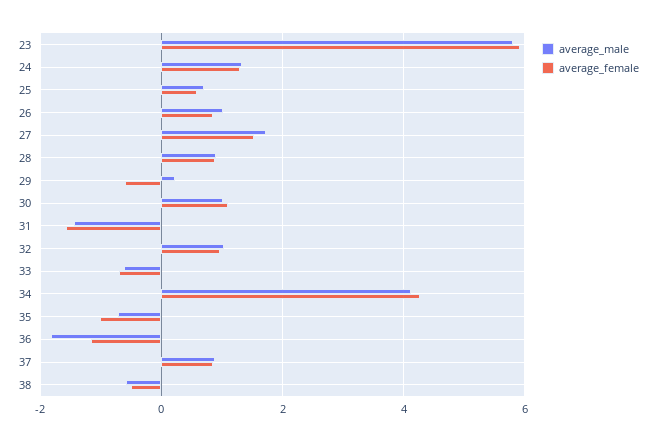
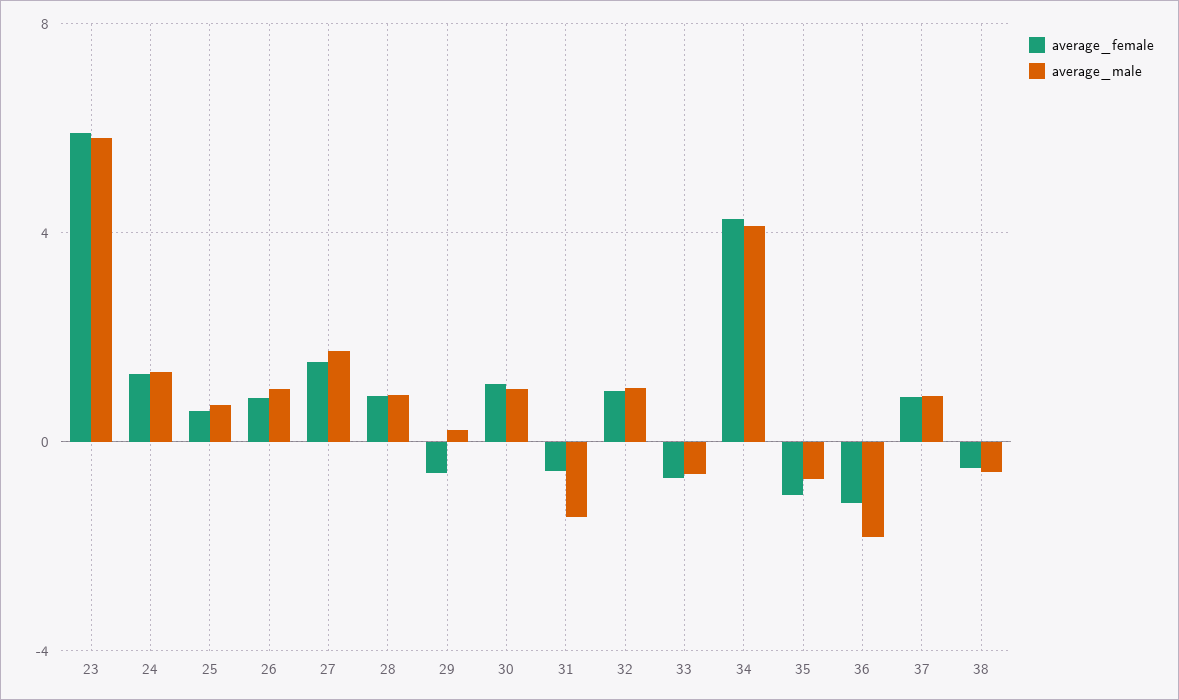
average_female, 31: -1.6 -> -0.5

